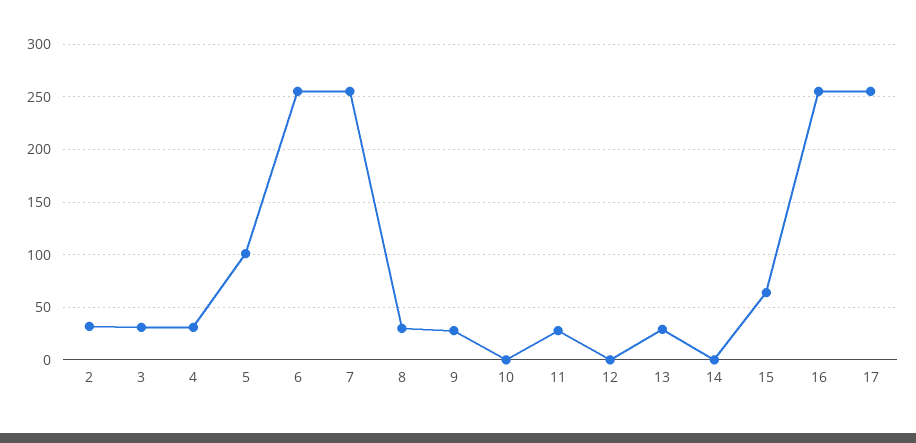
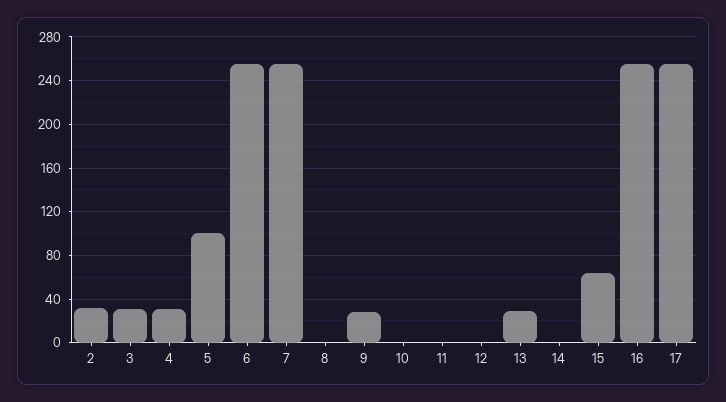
8: 30 -> 0
11: 30 -> 0

